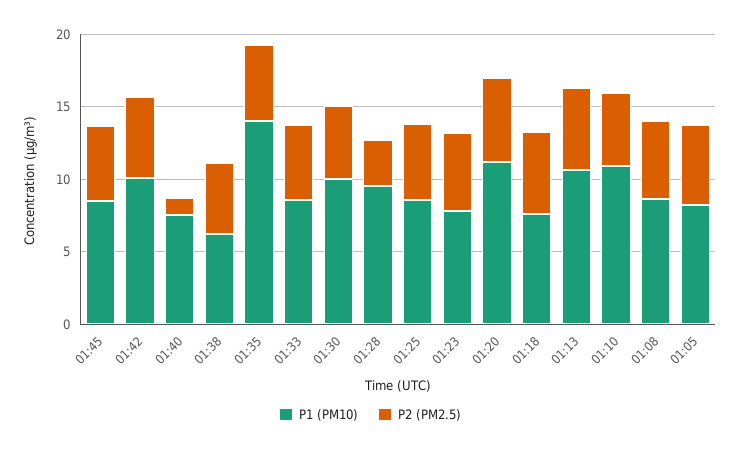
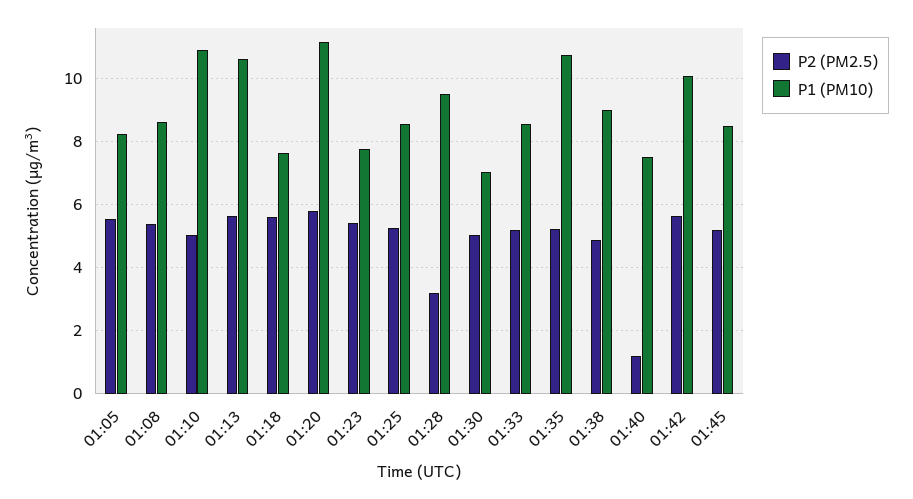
P1 (PM10), 01:38: 6 -> 9
P1 (PM10), 01:35: 14 -> 10.8
P1 (PM10), 01:30: 10 -> 7

